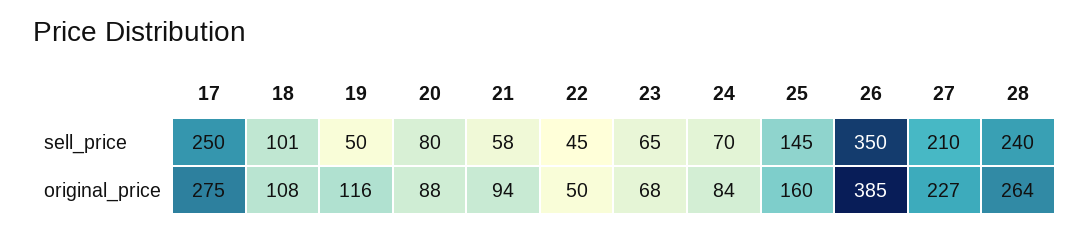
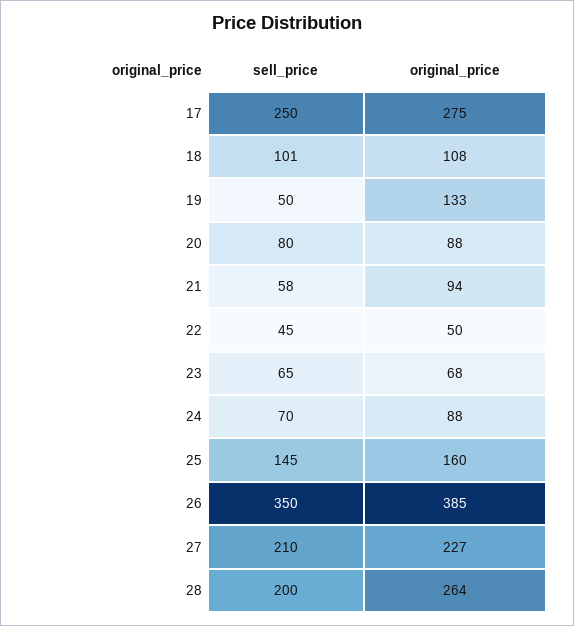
28, sell_price: 240 -> 200
19, original_price: 116 -> 133
24, original_price: 84 -> 88

